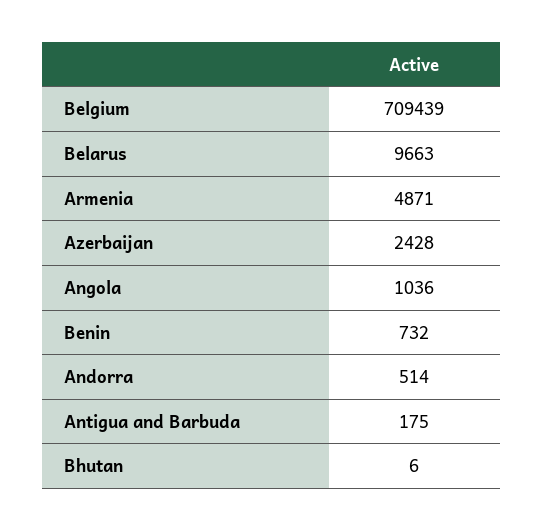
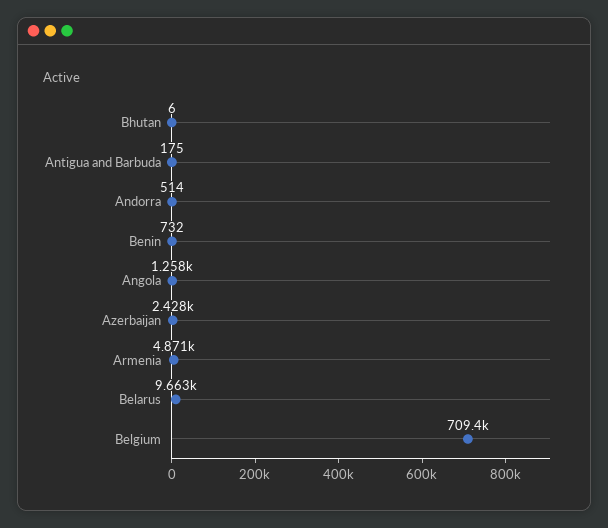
Angola: 1036 -> 1258

